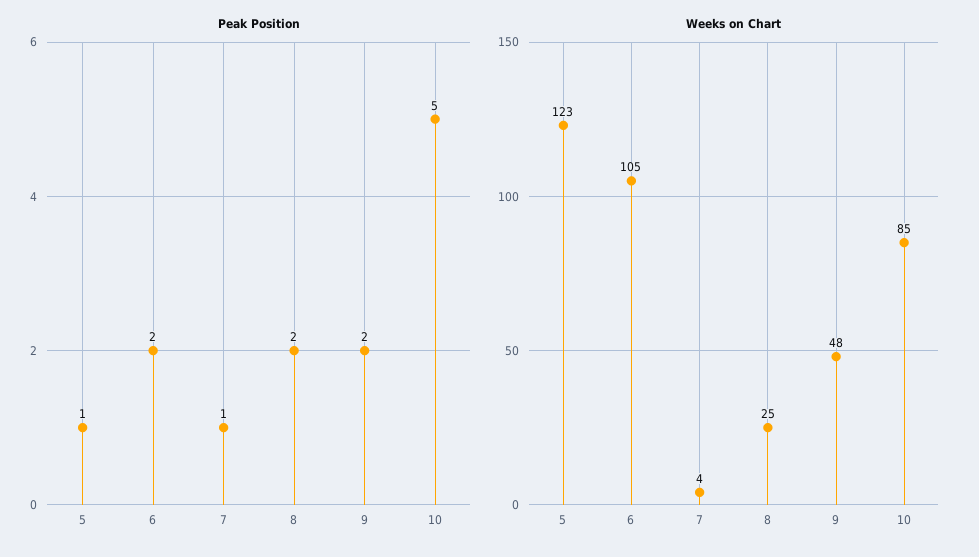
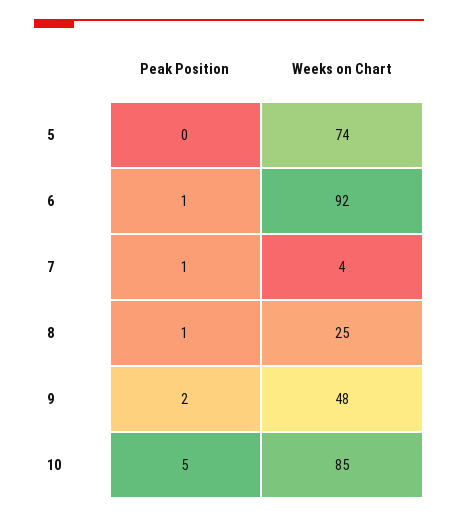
Peak Position, 5: 1 -> 0
Peak Position, 6: 2 -> 1
Peak Position, 8: 2 -> 1
Weeks on Chart, 5: 123 -> 74
Weeks on Chart, 6: 105 -> 92

